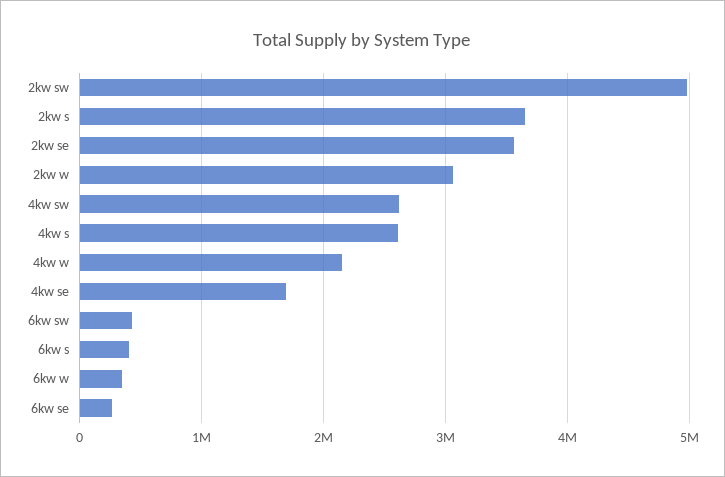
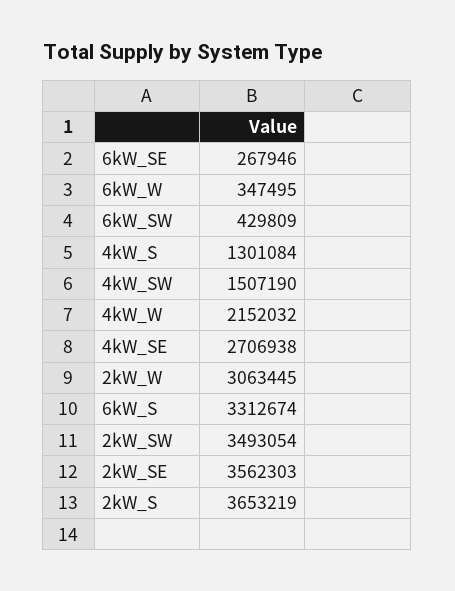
2kw sw: 5000000 -> 3493054
4kw sw: 2600000 -> 1507190
4kw s: 2600000 -> 1301084
4kw se: 1700000 -> 2706938
6kw s: 400000 -> 3312674

